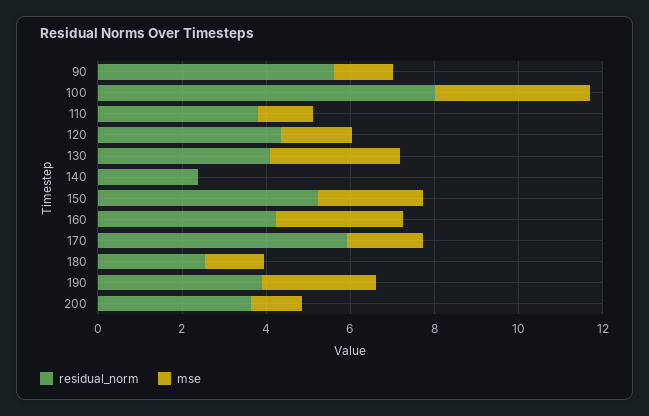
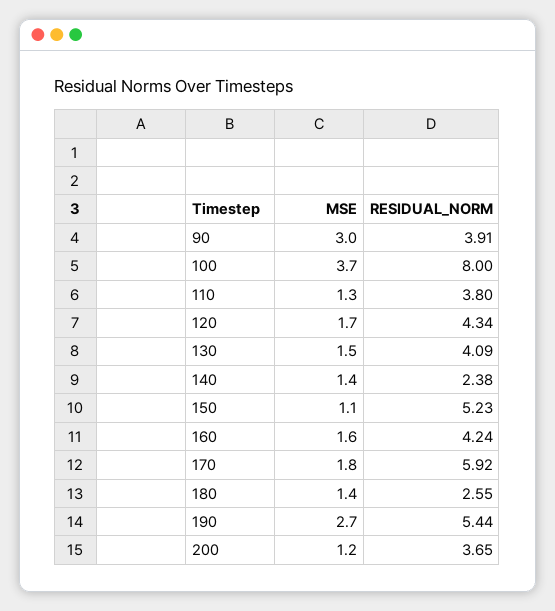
residual_norm, 90: 5.5 -> 3.91
mse, 90: 1.5 -> 3
mse, 130: 3 -> 1.5
mse, 140: 0 -> 1.4
mse, 150: 2.5 -> 1.1
mse, 160: 3 -> 1.6
residual_norm, 190: 4 -> 5.44

